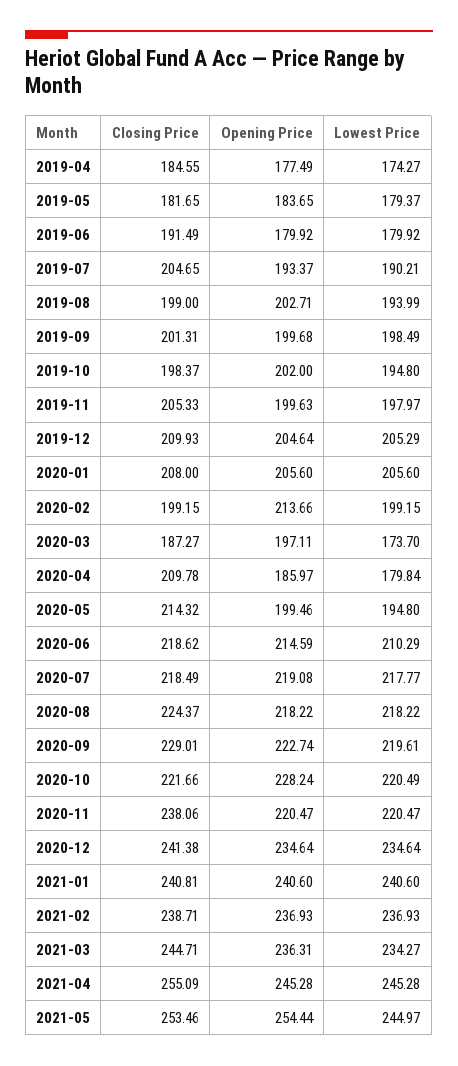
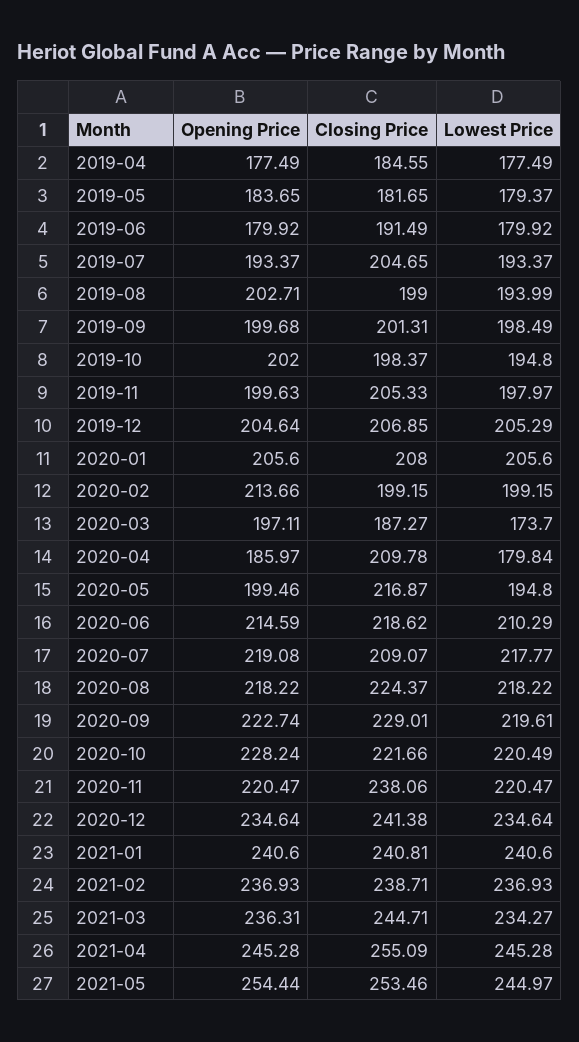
Lowest Price, 2019-04: 174.27 -> 177.49
Lowest Price, 2019-07: 190.21 -> 193.37
Closing Price, 2019-12: 209.93 -> 206.85
Closing Price, 2020-05: 214.32 -> 216.87
Closing Price, 2020-07: 218.49 -> 209.07

